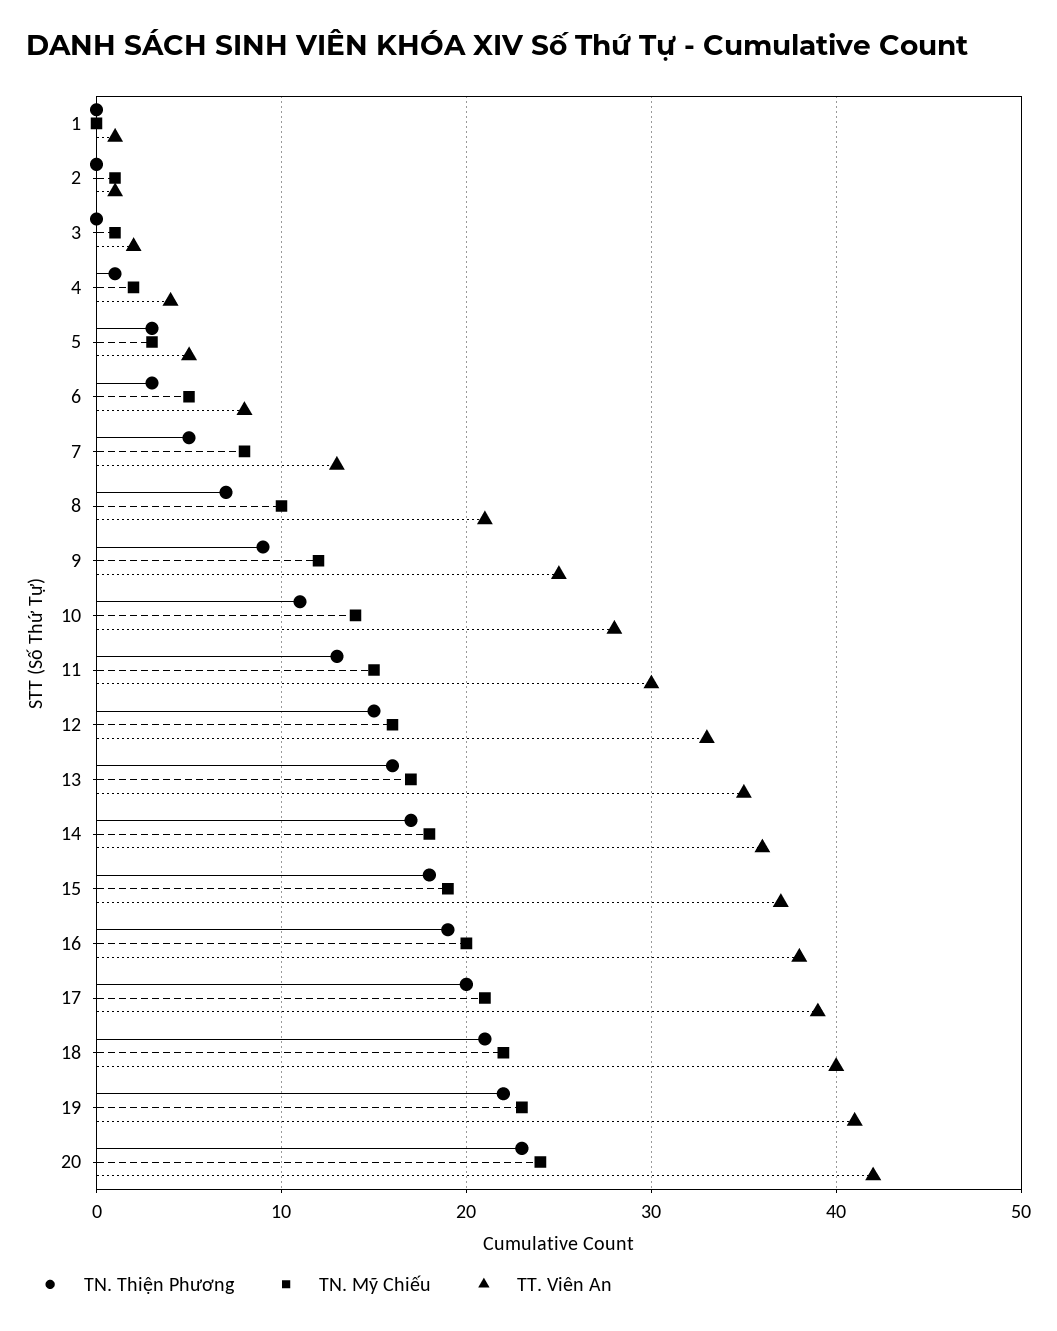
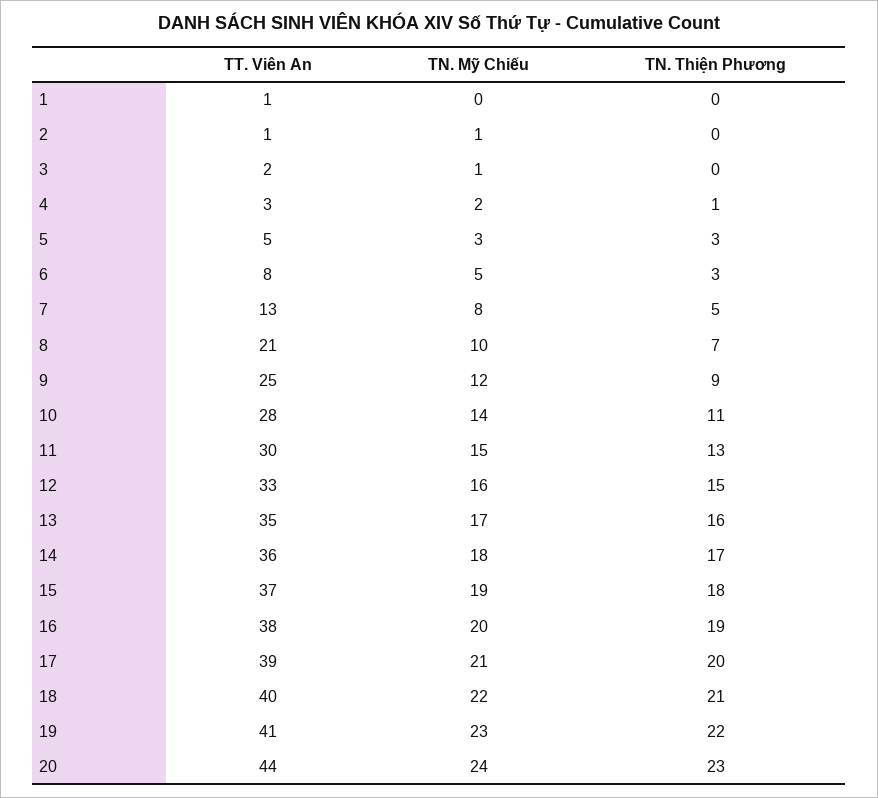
TT. Viên An, 4: 4 -> 3
TT. Viên An, 20: 42 -> 44

